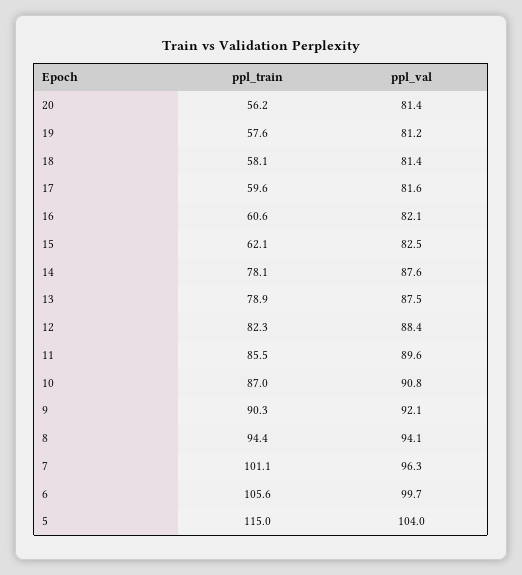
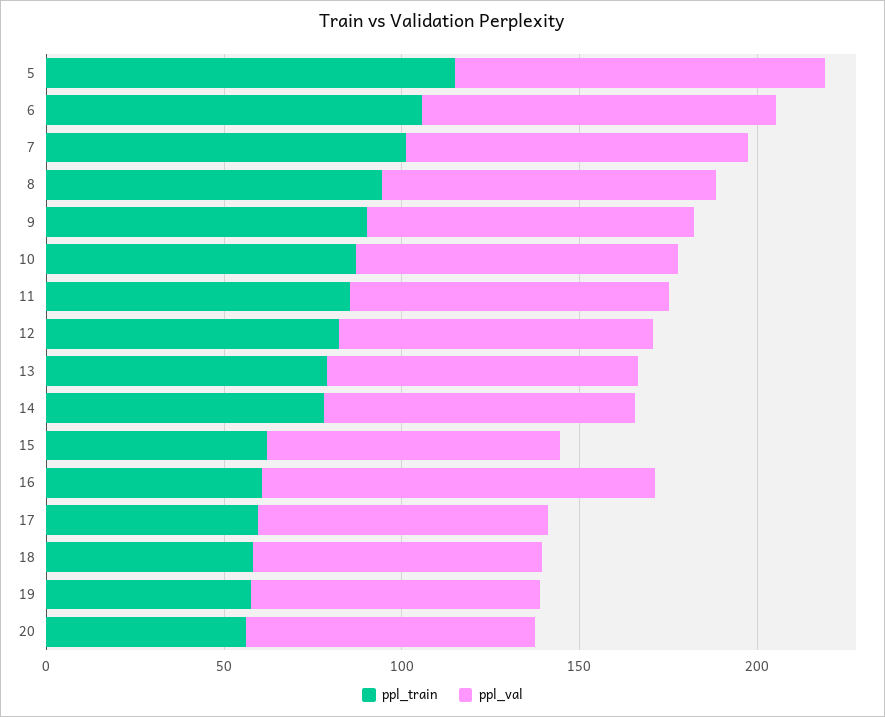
ppl_val, 16: 82.1 -> 110

